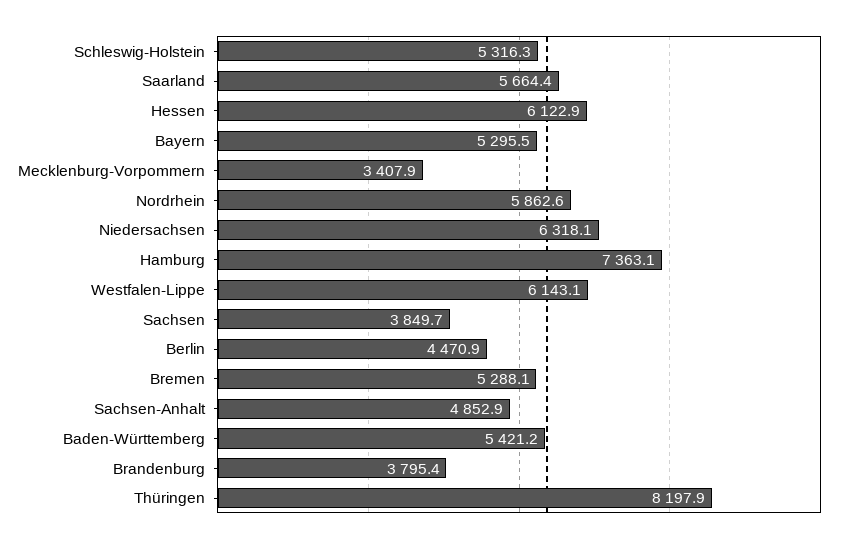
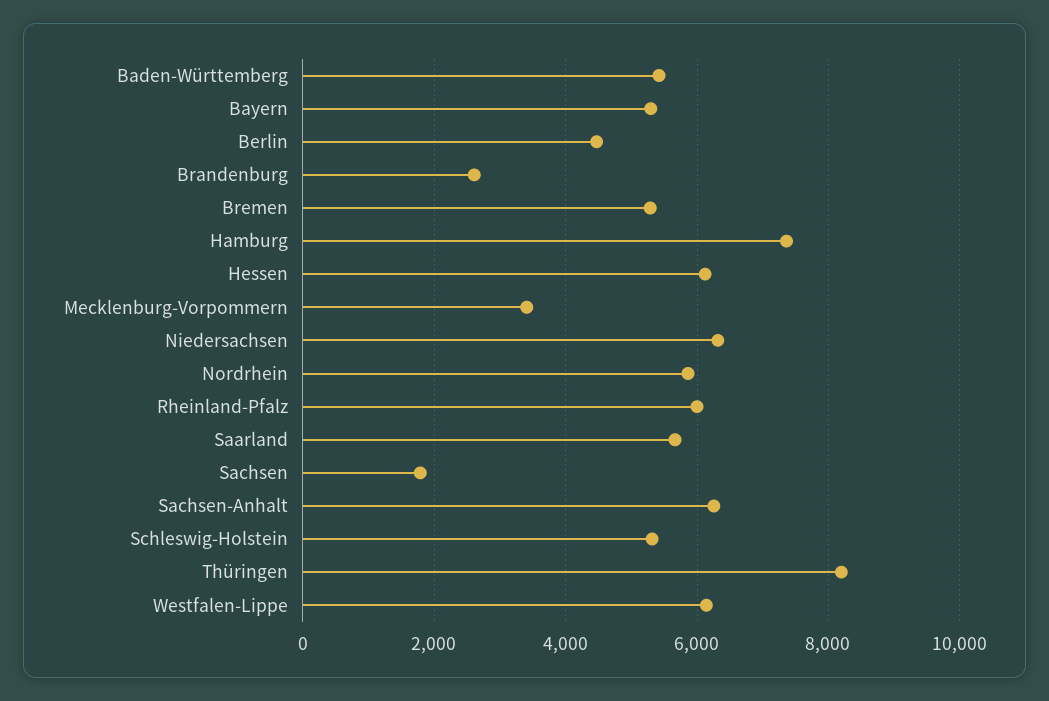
Sachsen: 3849.7 -> 1800
Sachsen-Anhalt: 4852.9 -> 6200
Brandenburg: 3795.4 -> 2600
Rheinland-Pfalz: none -> 6000

